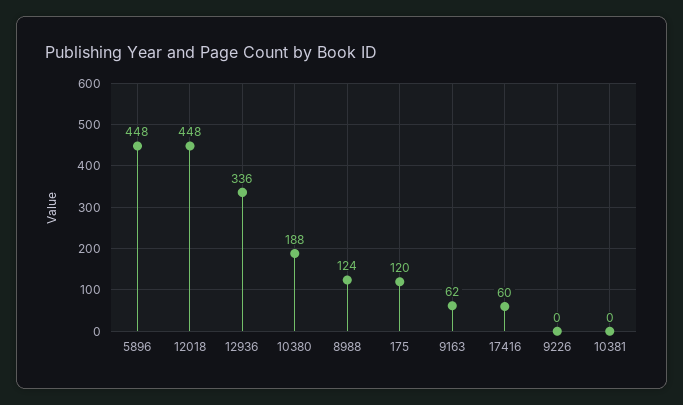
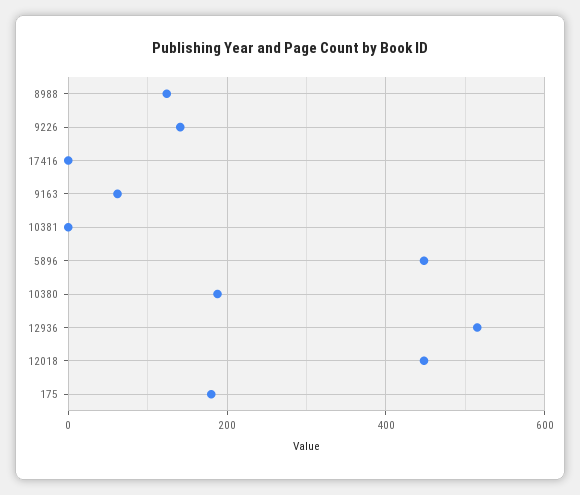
12936: 336 -> 520
175: 120 -> 180
17416: 60 -> 0
9226: 0 -> 140

